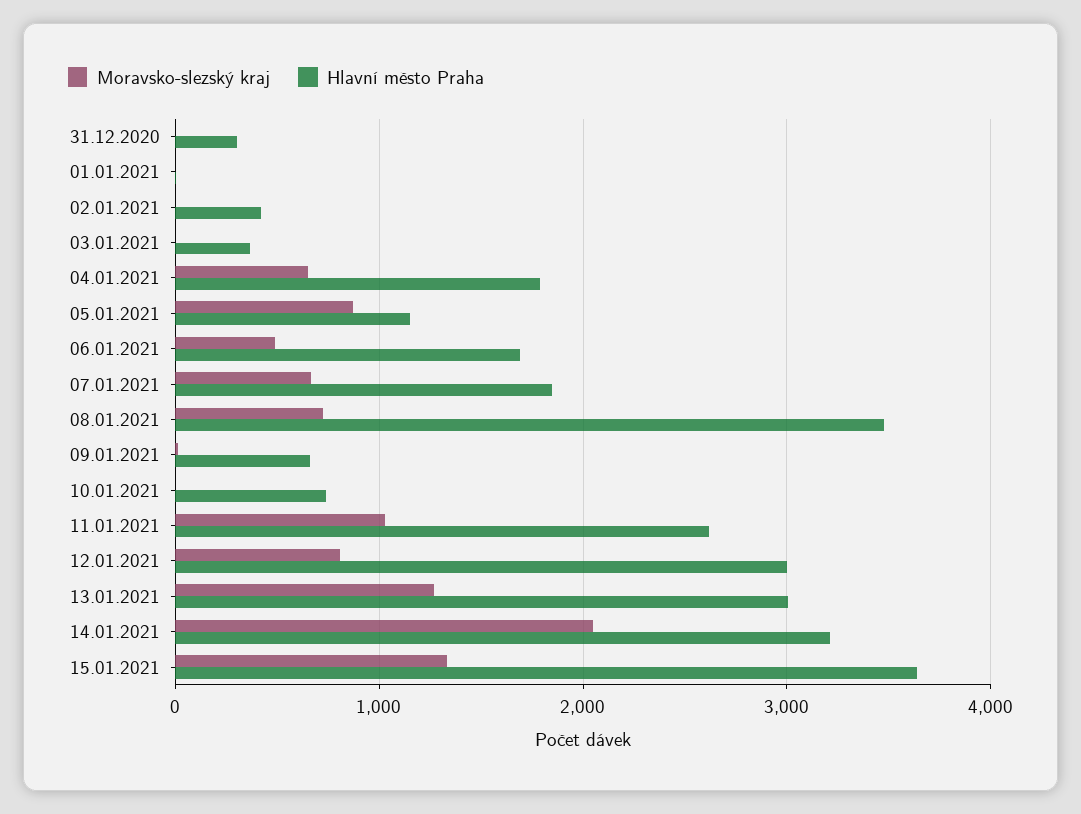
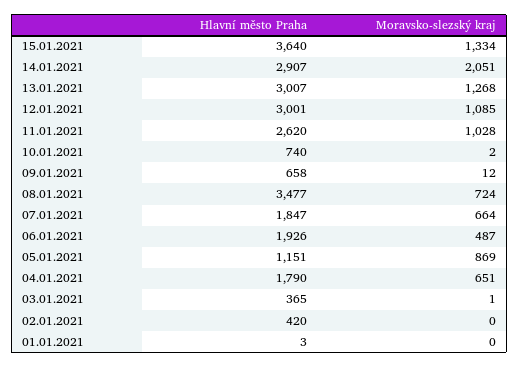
Moravsko-slezský kraj, 31.12.2020: 0 -> none
Hlavní město Praha, 31.12.2020: 300 -> none
Hlavní město Praha, 06.01.2021: 1700 -> 1926
Moravsko-slezský kraj, 12.01.2021: 800 -> 1085
Hlavní město Praha, 14.01.2021: 3200 -> 2907

